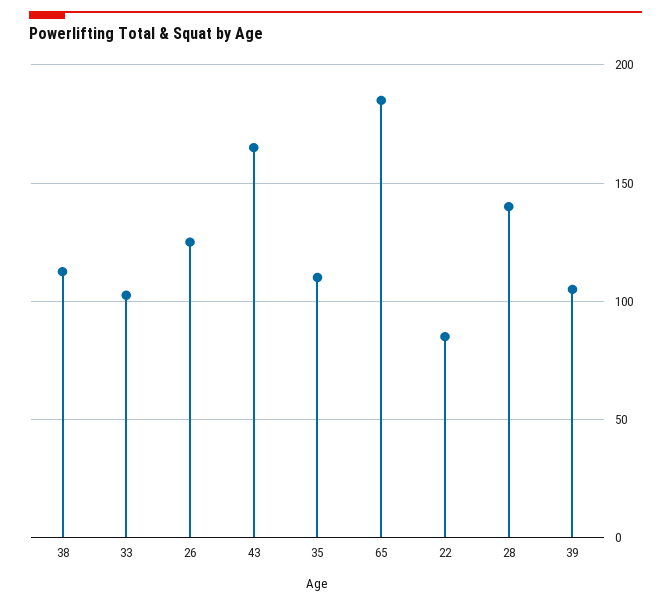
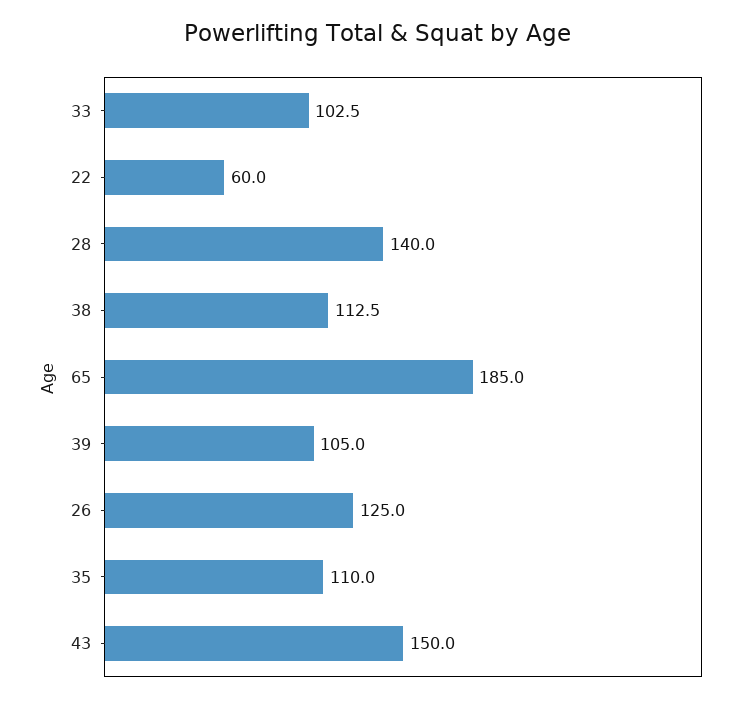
43: 165 -> 150
22: 85 -> 60

